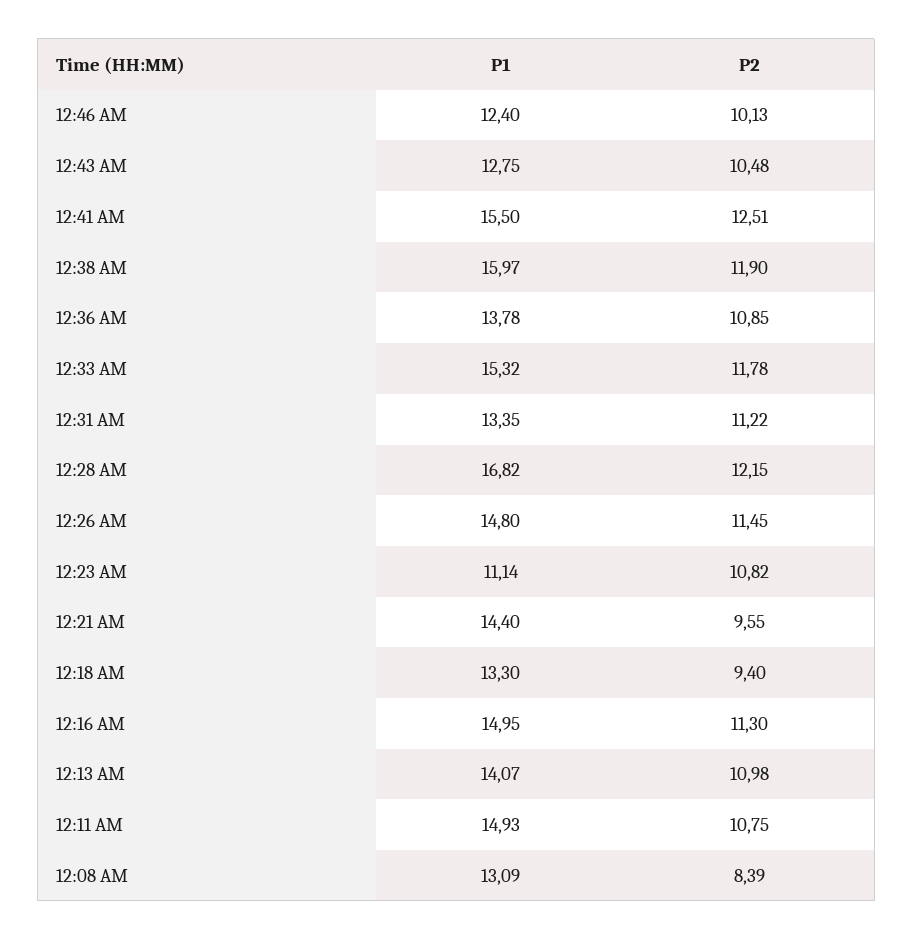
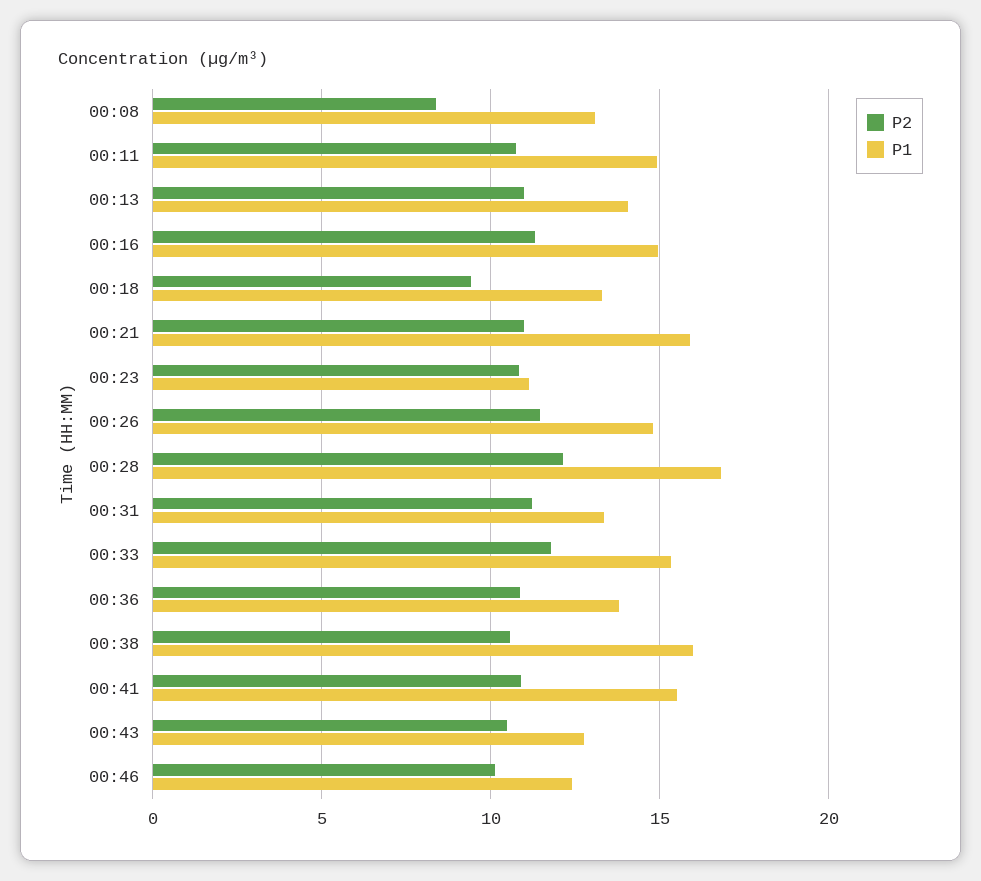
P2, 12:41 AM: 12.51 -> 11
P2, 12:38 AM: 11.9 -> 10.5
P1, 12:21 AM: 14.4 -> 16
P2, 12:21 AM: 9.55 -> 11

